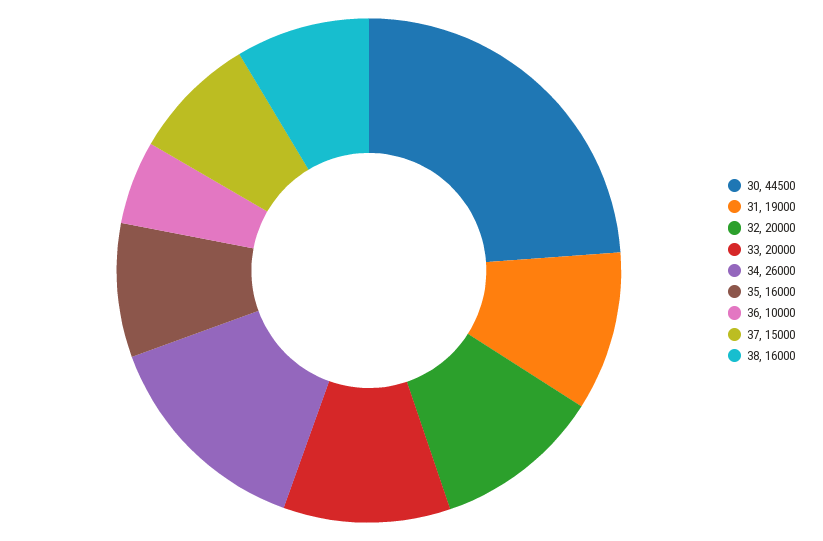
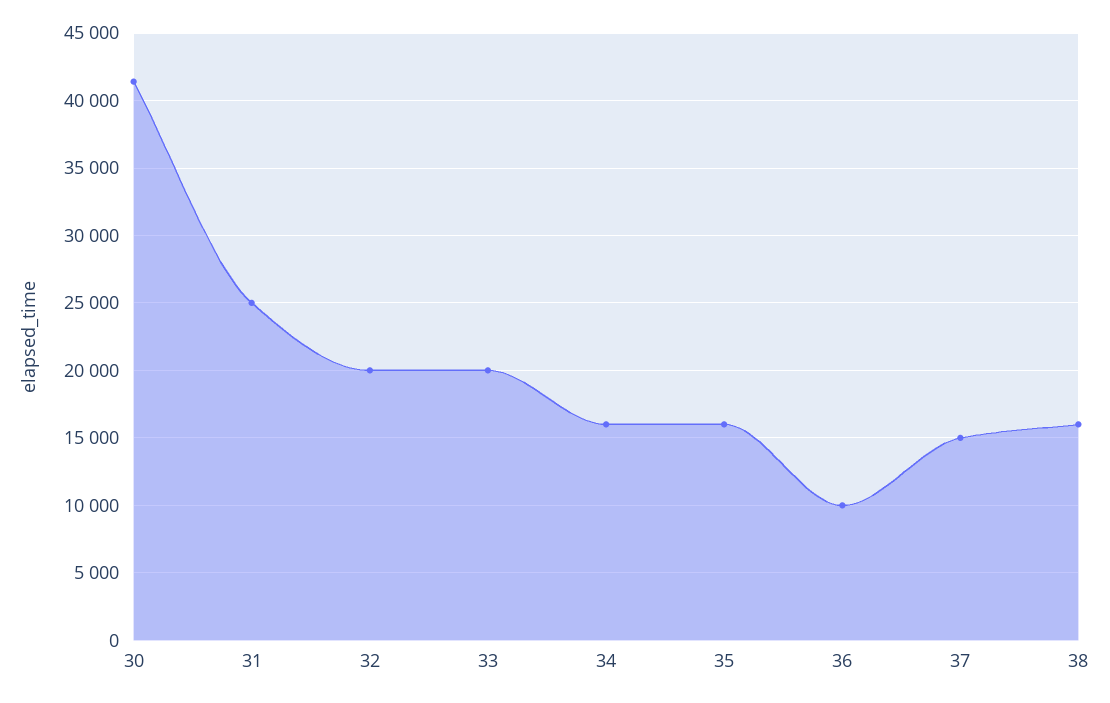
30: 44500 -> 41500
31: 19000 -> 25000
34: 26000 -> 16000

